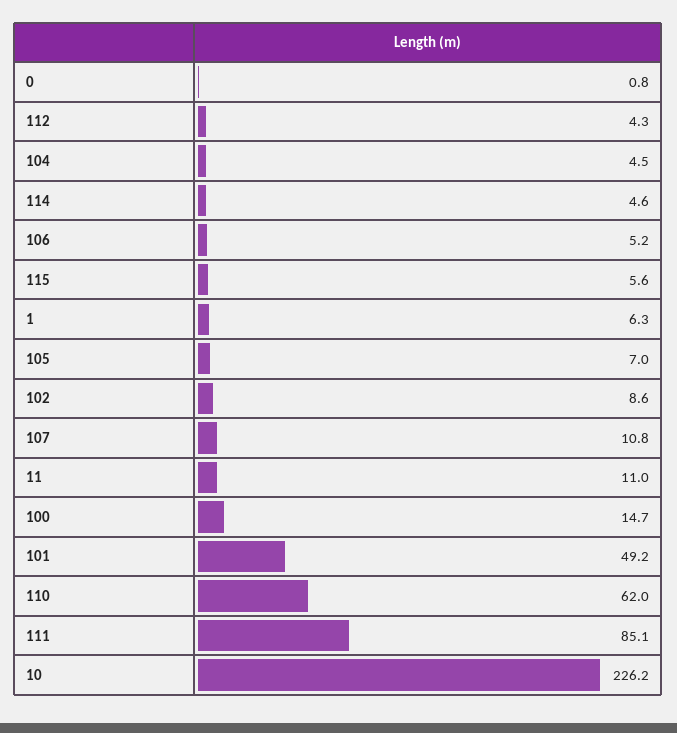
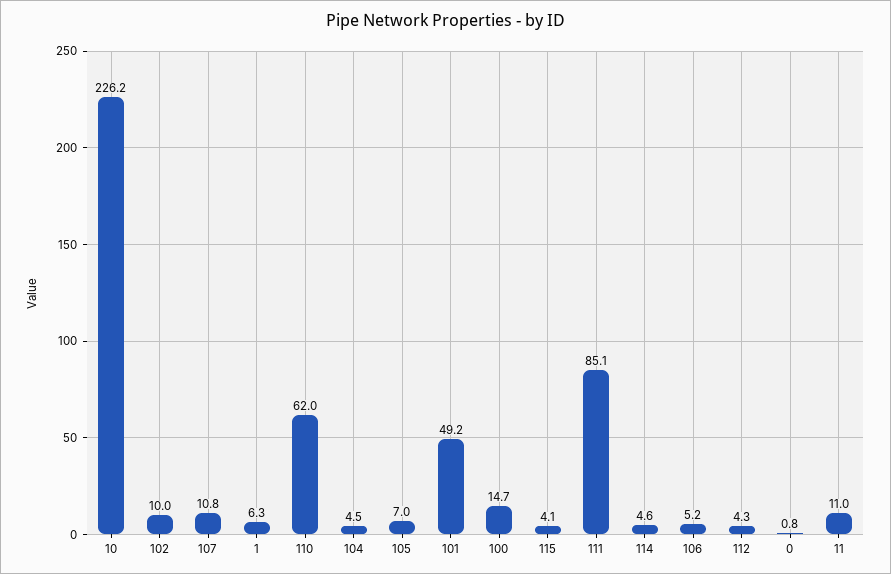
115: 5.6 -> 4.1
102: 8.6 -> 10

